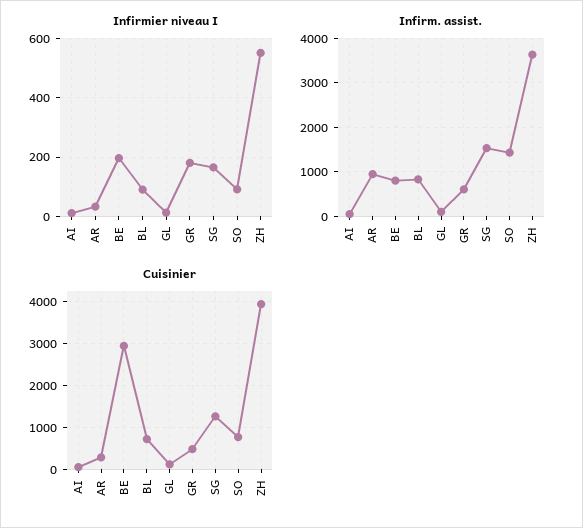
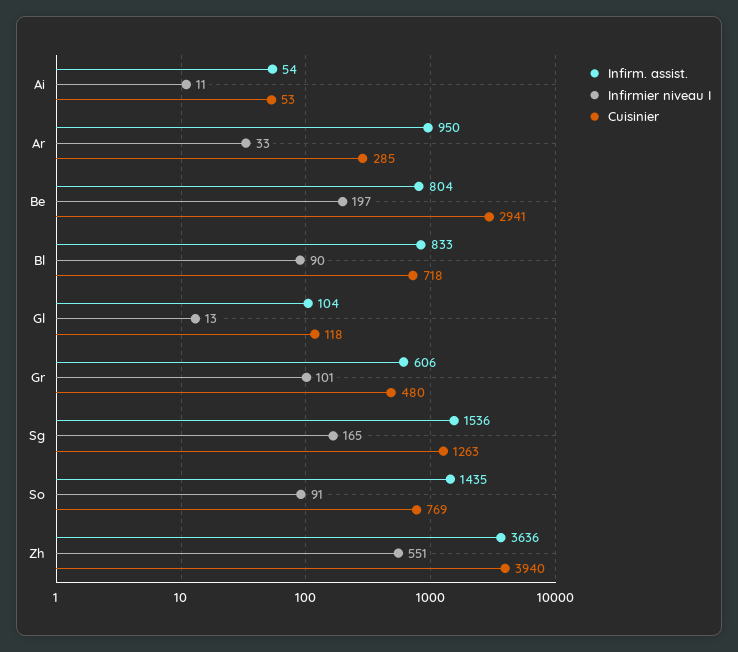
Infirmier niveau I, GR: 175 -> 101

